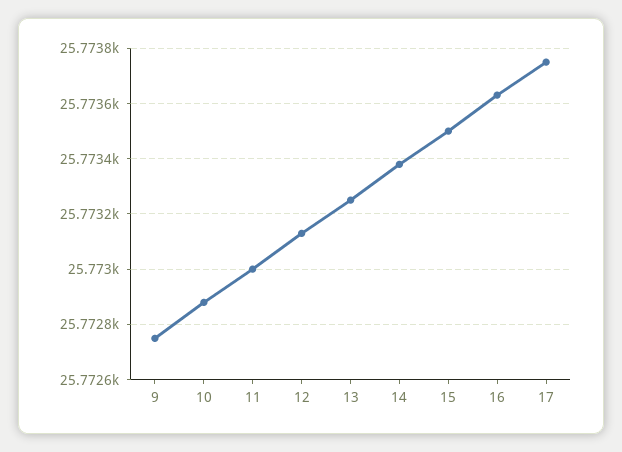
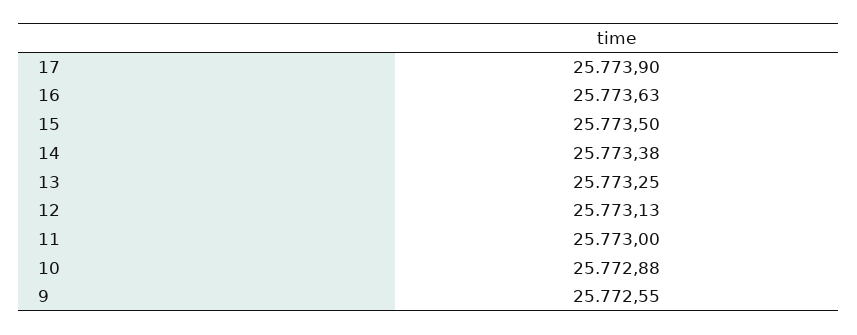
9: 25772.75 -> 25772.55
17: 25773.75 -> 25773.9

